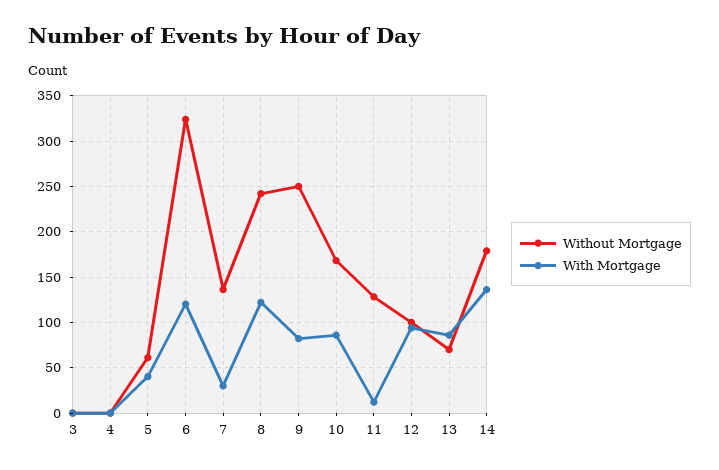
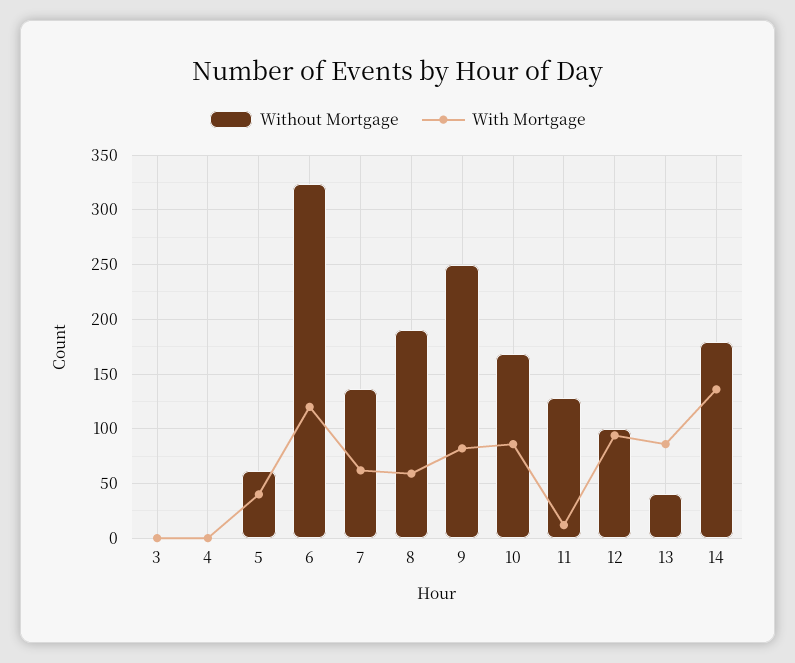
With Mortgage, 7: 30 -> 60
Without Mortgage, 8: 240 -> 190
With Mortgage, 8: 120 -> 60
Without Mortgage, 13: 70 -> 40

